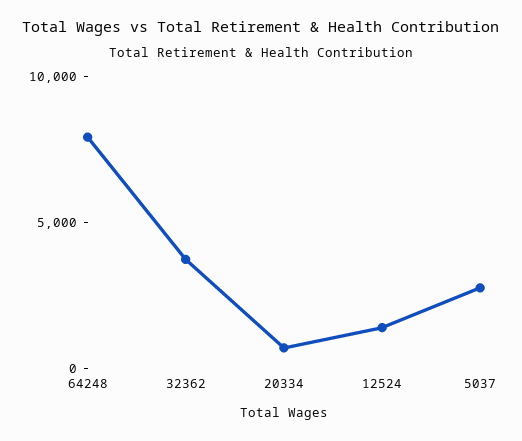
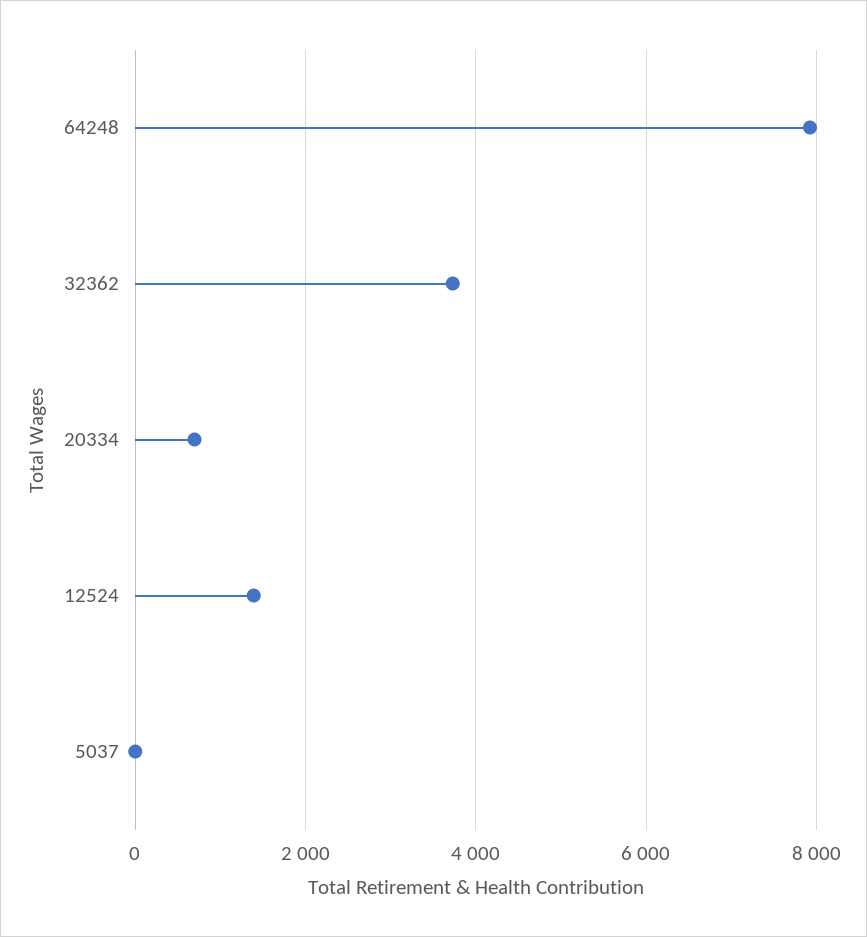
5037: 3000 -> 0

